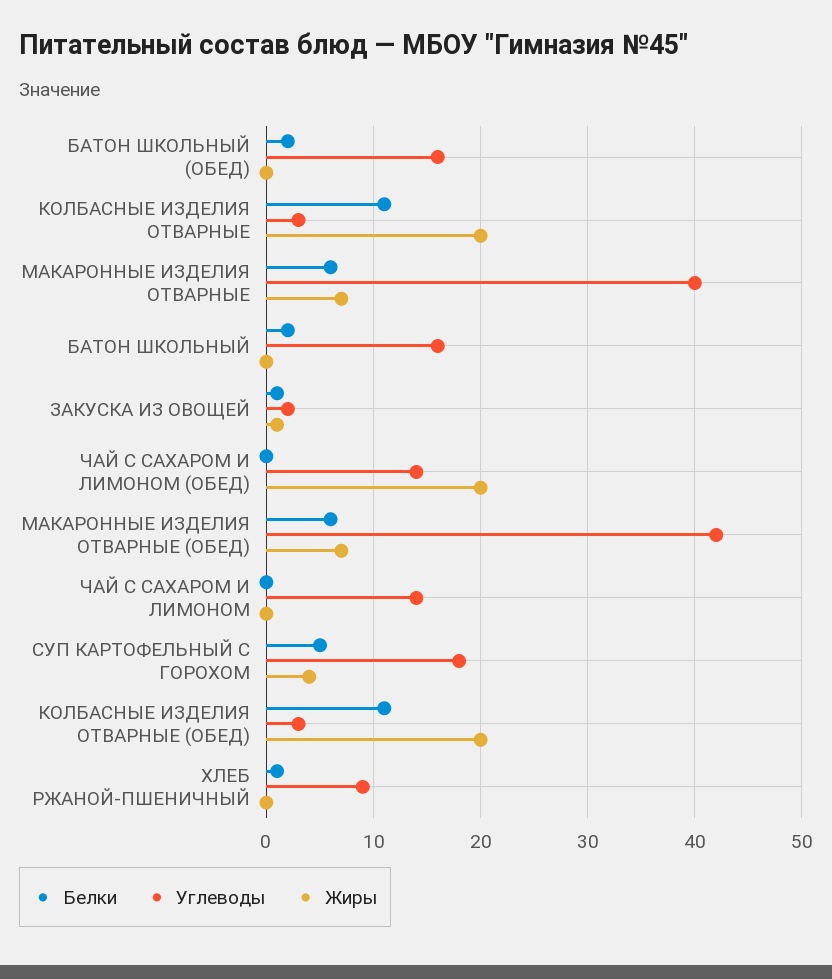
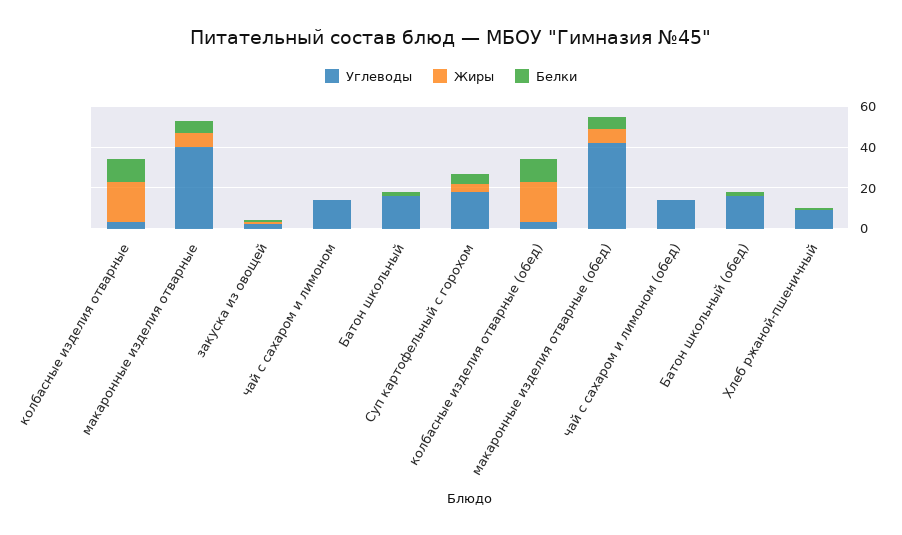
Жиры, ЧАЙ С САХАРОМ И ЛИМОНОМ (ОБЕД): 20 -> 0

